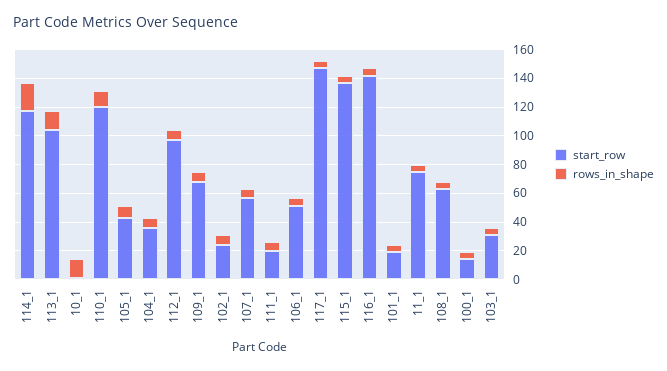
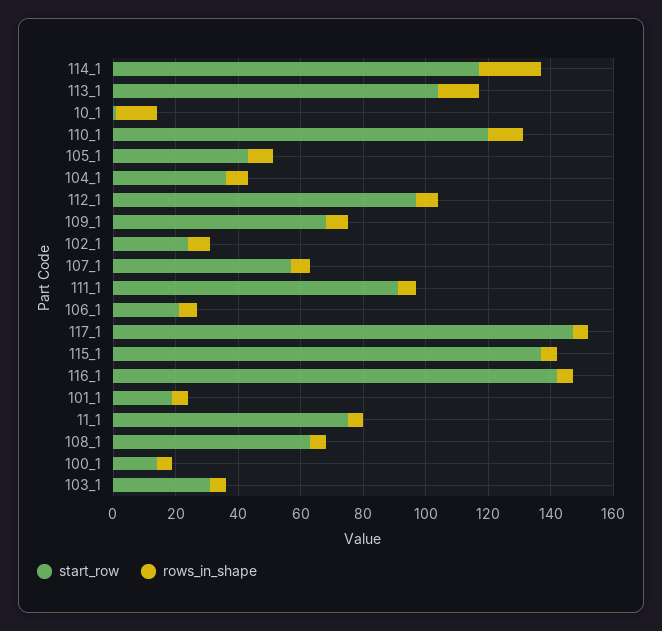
start_row, 111_1: 20 -> 90
start_row, 106_1: 50 -> 20

